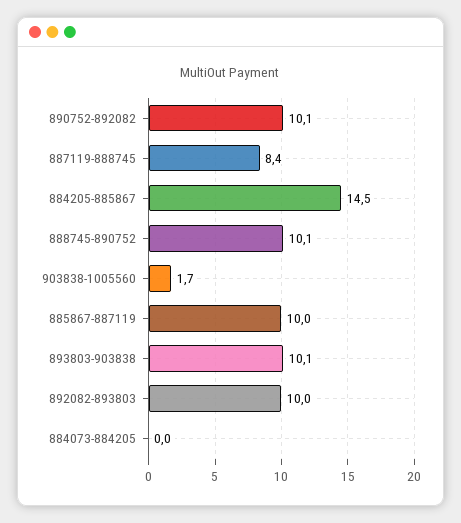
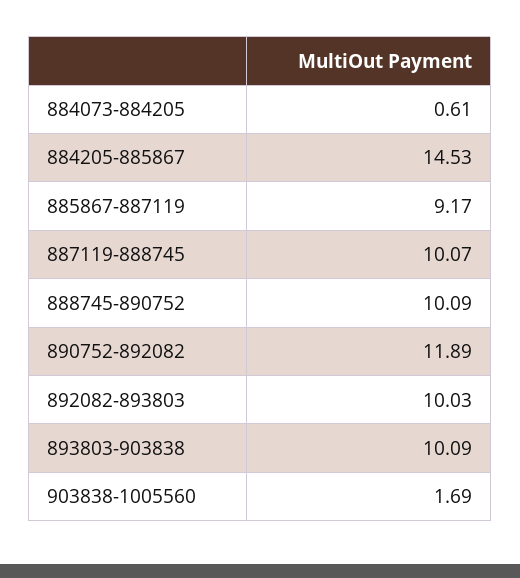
890752-892082: 10.1 -> 11.89
887119-888745: 8.4 -> 10.07
885867-887119: 10 -> 9.17
884073-884205: 0 -> 0.61

